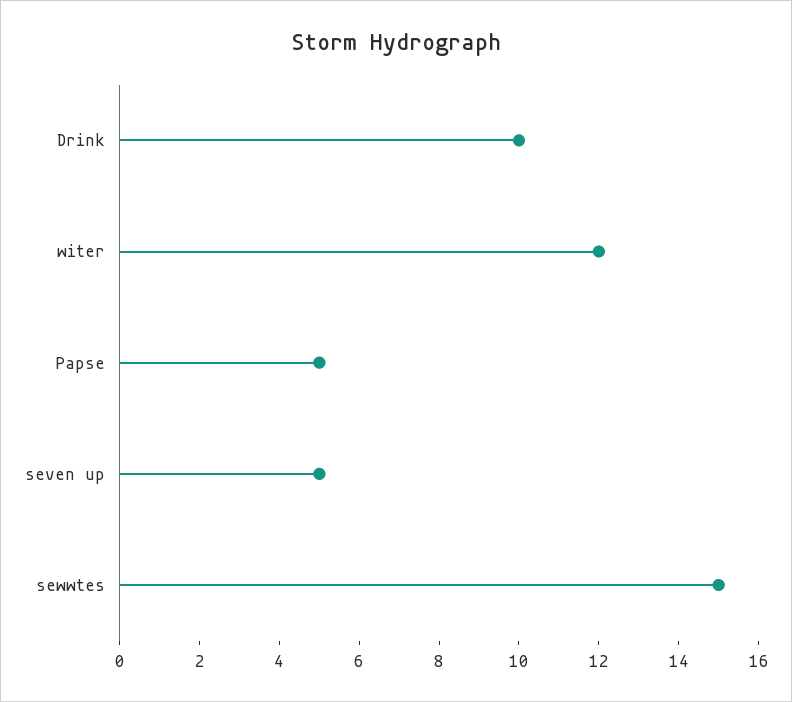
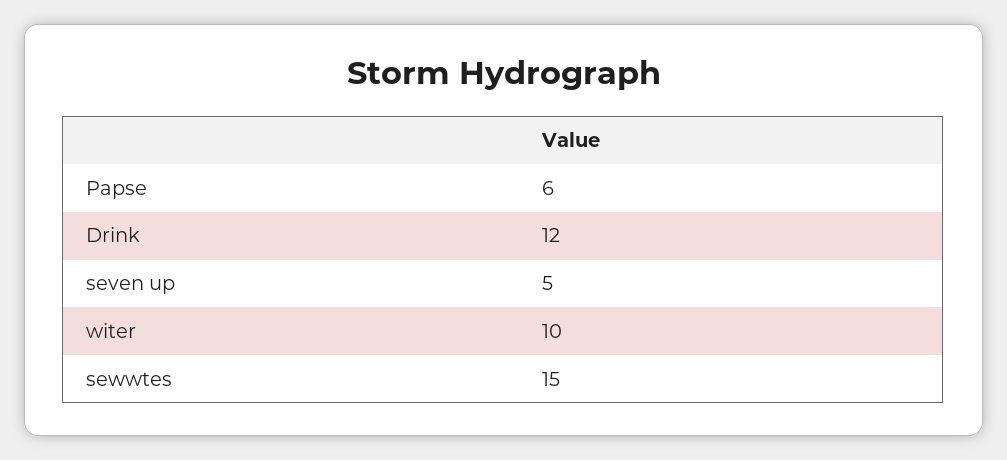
Drink: 10 -> 12
witer: 12 -> 10
Papse: 5 -> 6

